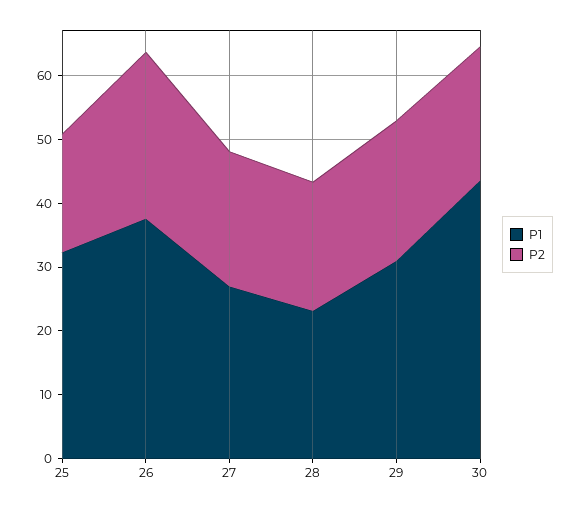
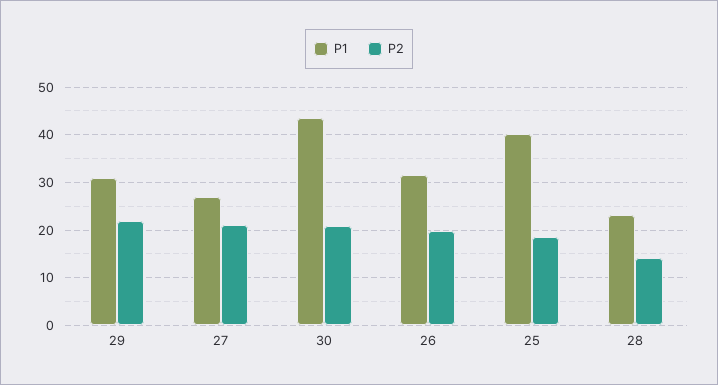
P1, 25: 32 -> 40
P1, 26: 38 -> 32
P2, 26: 26 -> 20
P2, 28: 20 -> 14

